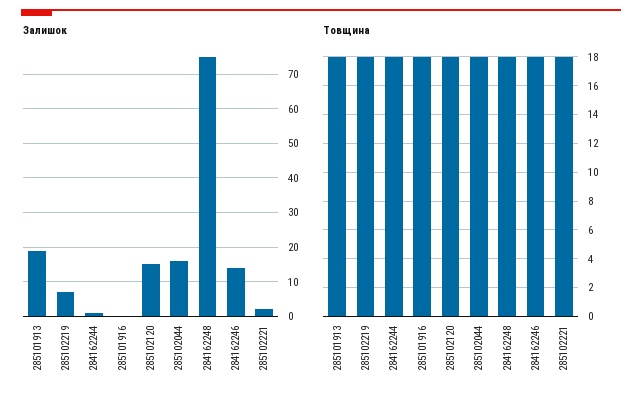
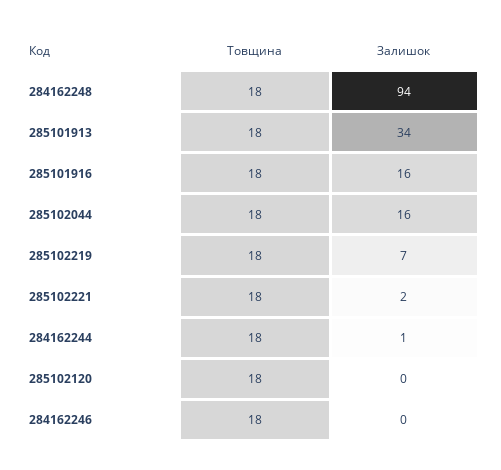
Залишок, 285101913: 20 -> 34
Залишок, 285101916: 0 -> 16
Залишок, 285102120: 15 -> 0
Залишок, 284162248: 75 -> 94
Залишок, 284162246: 15 -> 0

